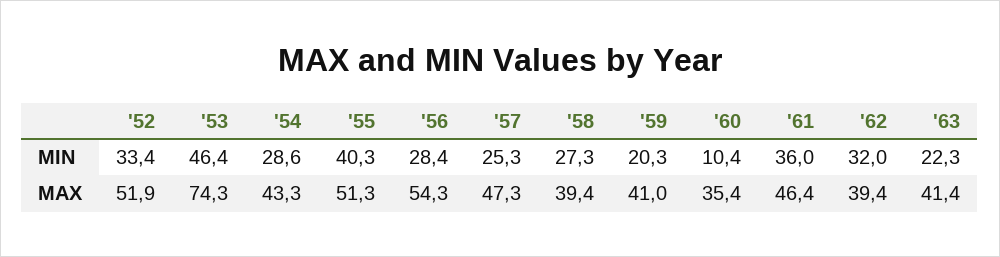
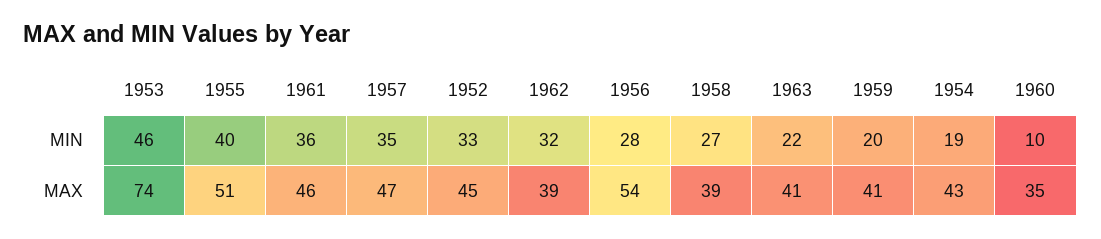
'54, MIN: 28.6 -> 19
'57, MIN: 25.3 -> 35
'52, MAX: 51.9 -> 45

